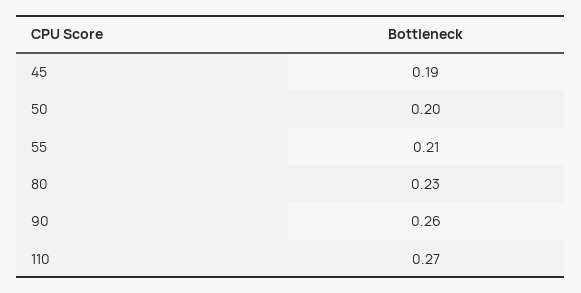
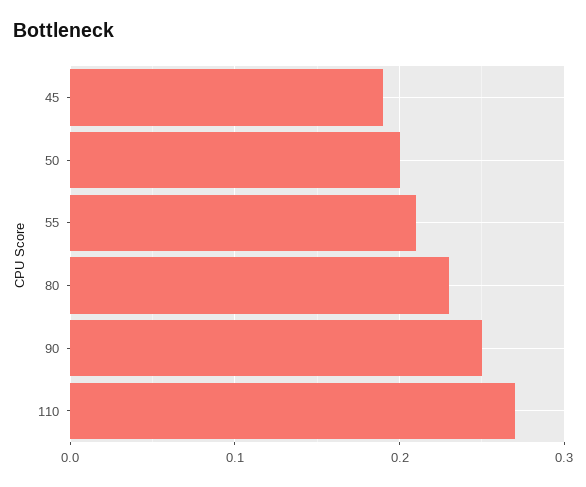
90: 0.26 -> 0.25

